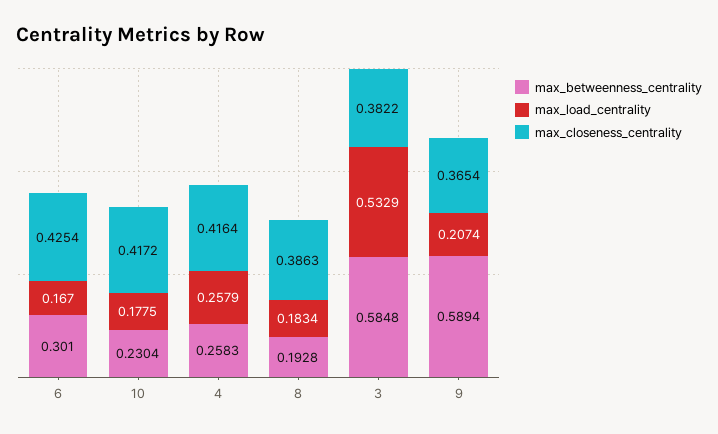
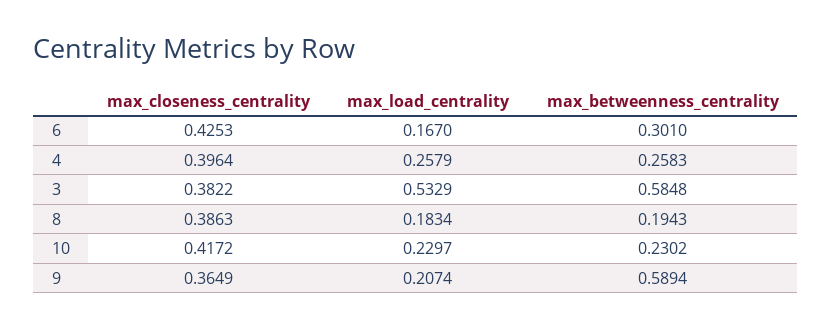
max_closeness_centrality, 6: 0.4254 -> 0.4253
max_betweenness_centrality, 10: 0.2304 -> 0.2302
max_load_centrality, 10: 0.1775 -> 0.2297
max_closeness_centrality, 4: 0.4164 -> 0.3964
max_betweenness_centrality, 8: 0.1928 -> 0.1943
max_closeness_centrality, 9: 0.3654 -> 0.3649

